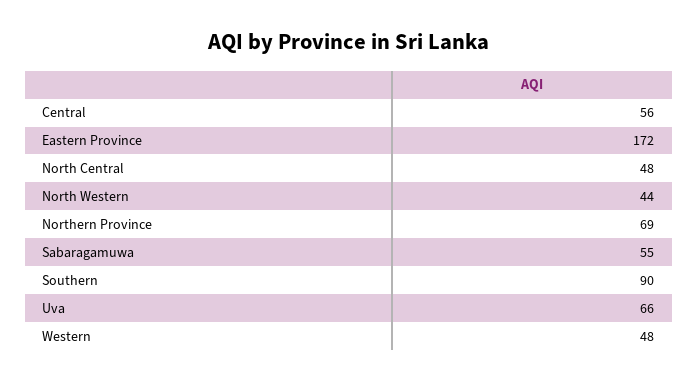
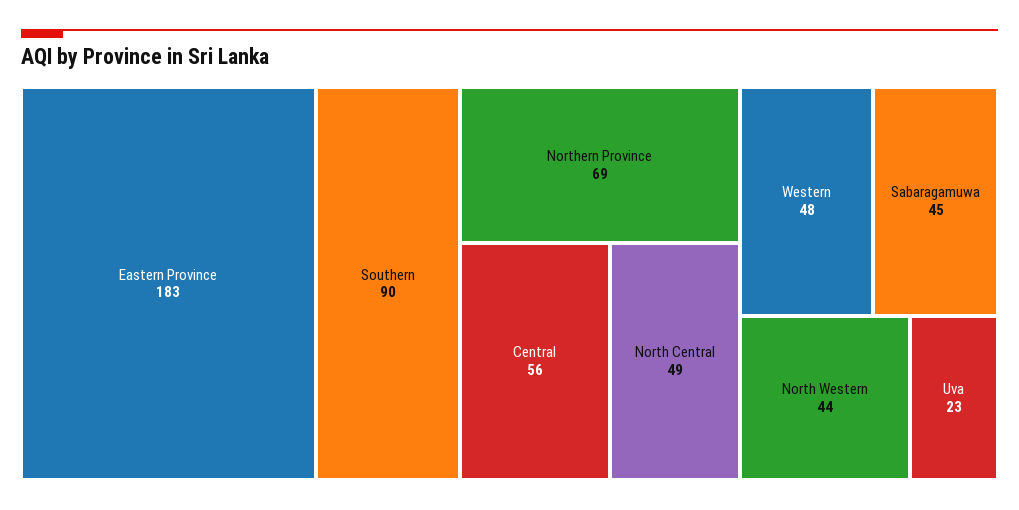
Eastern Province: 172 -> 183
North Central: 48 -> 49
Sabaragamuwa: 55 -> 45
Uva: 66 -> 23

